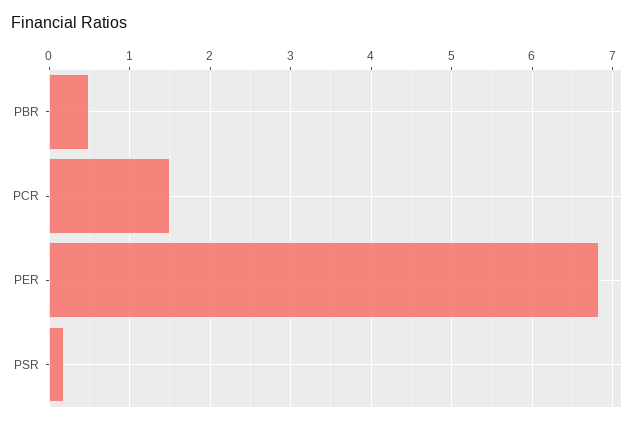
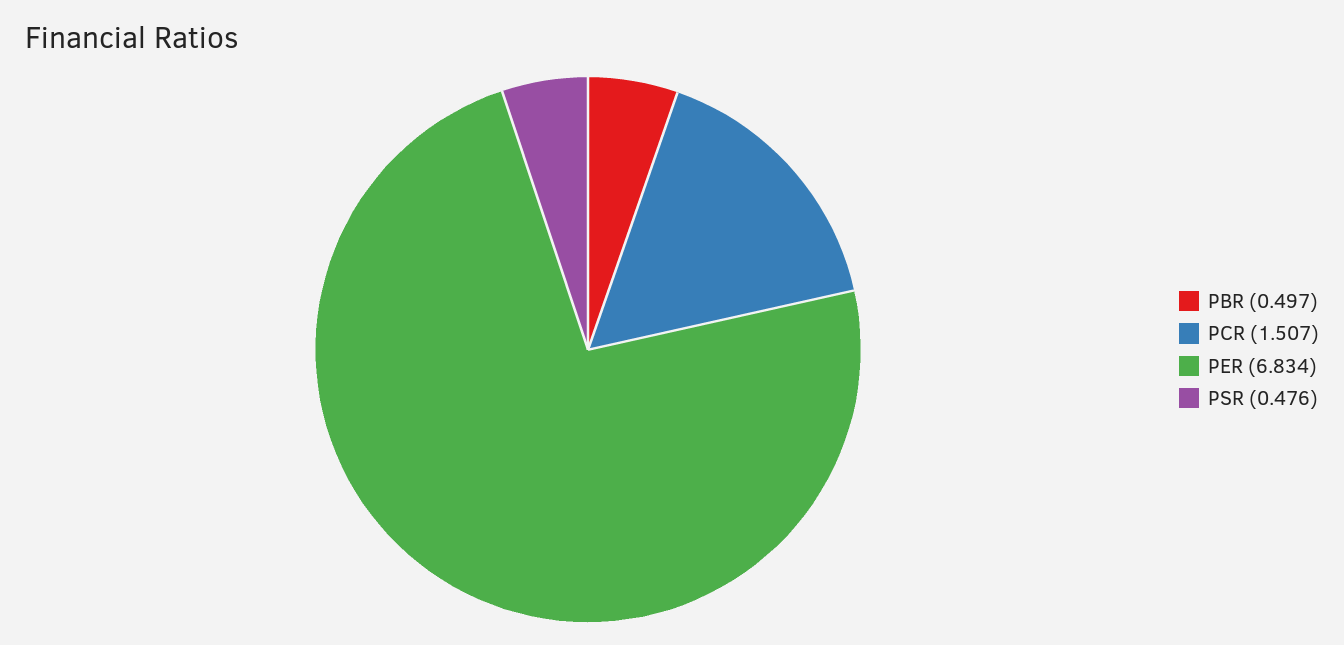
PSR: 0.2 -> 0.476

